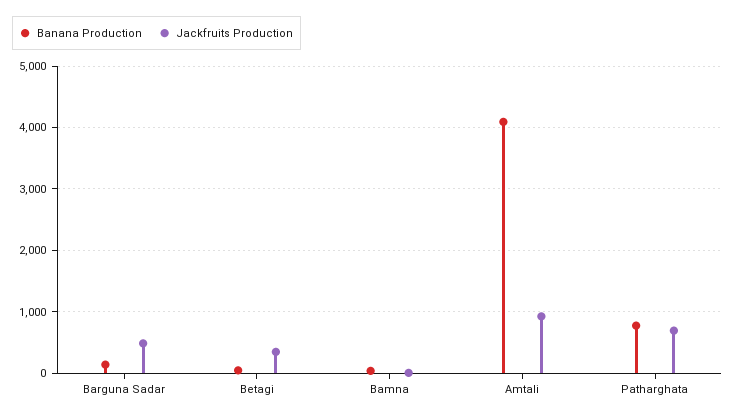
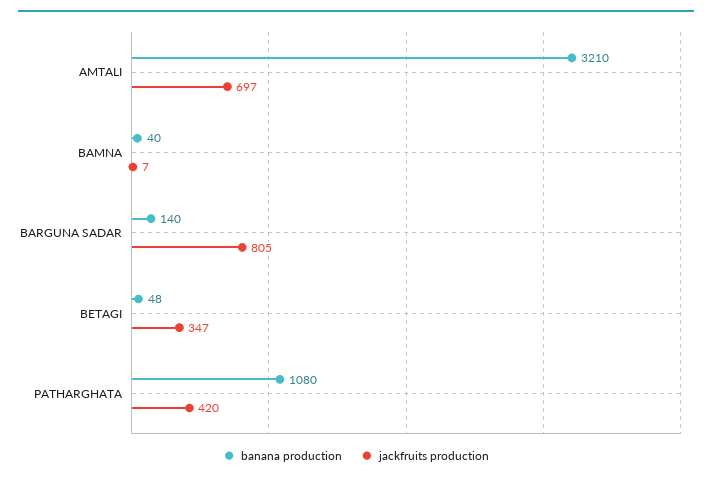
Jackfruits Production, Barguna Sadar: 500 -> 805
Banana Production, Amtali: 4100 -> 3210
Jackfruits Production, Amtali: 900 -> 697
Banana Production, Patharghata: 800 -> 1080
Jackfruits Production, Patharghata: 700 -> 420

